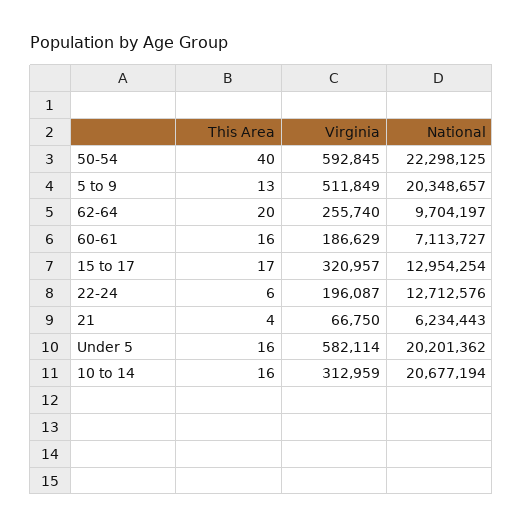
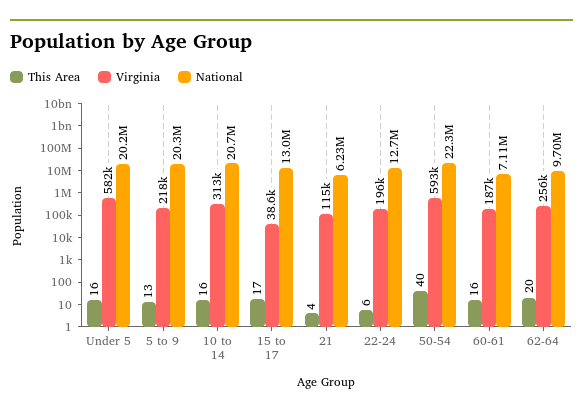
Virginia, 5 to 9: 511849 -> 218000
Virginia, 15 to 17: 320957 -> 38600
Virginia, 21: 66750 -> 115000

